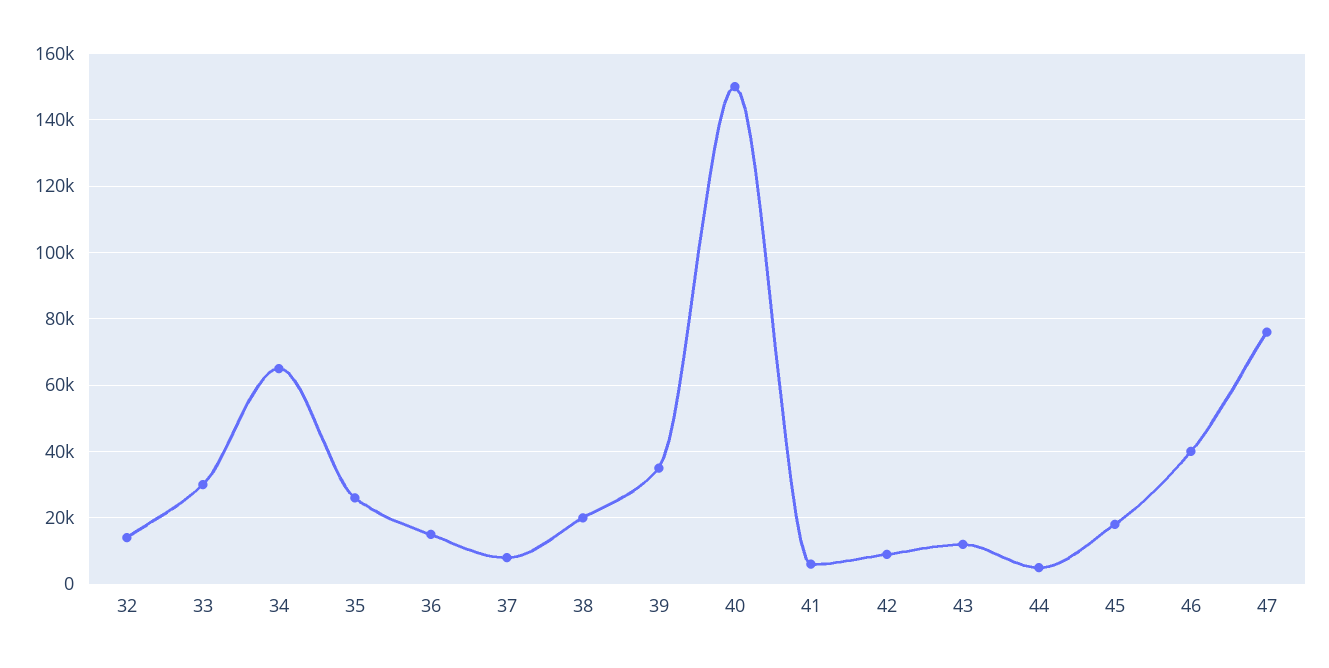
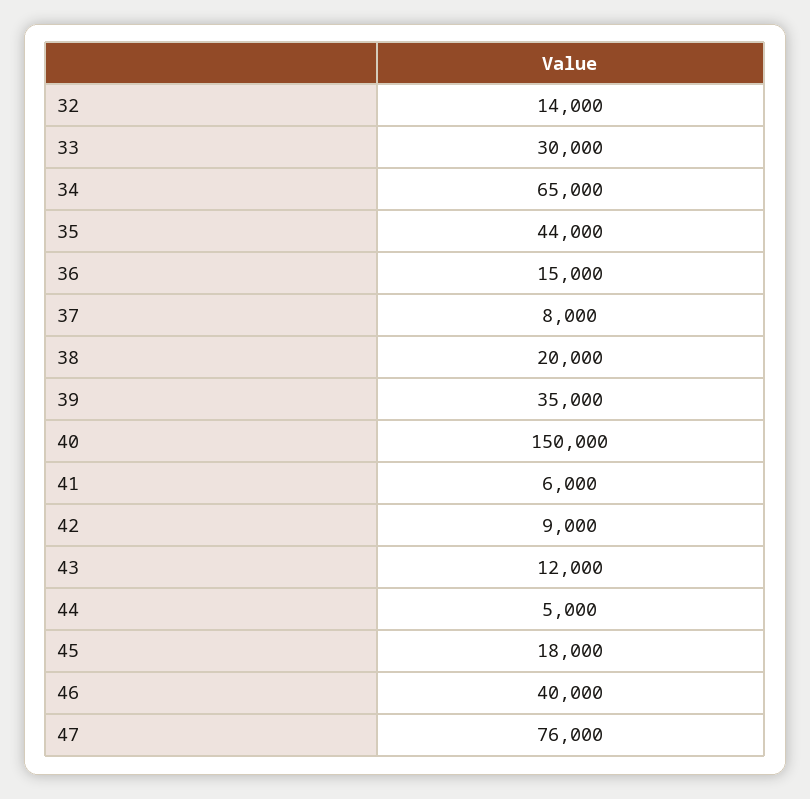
35: 26000 -> 44000

